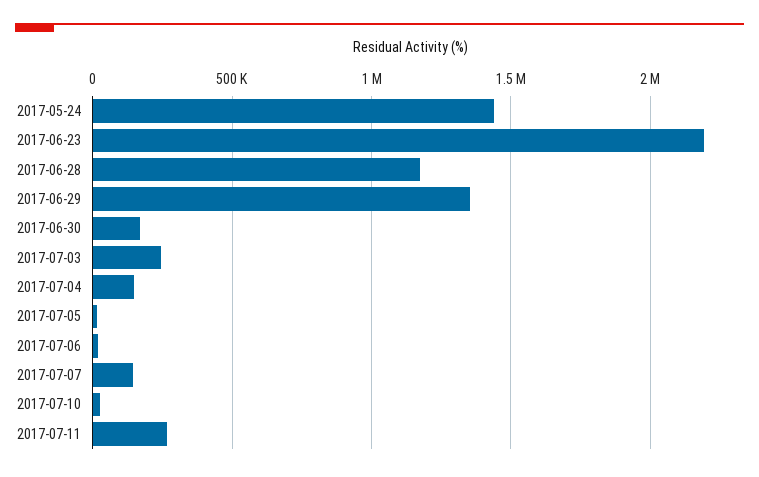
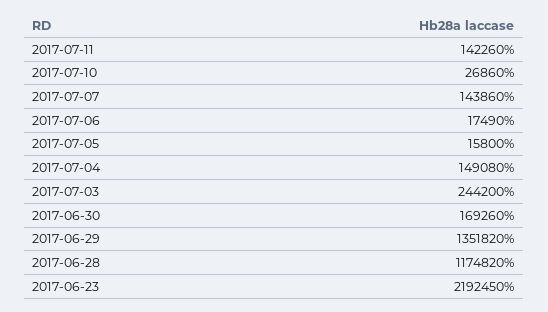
2017-05-24: 1450000 -> none
2017-07-11: 250000 -> 142260

